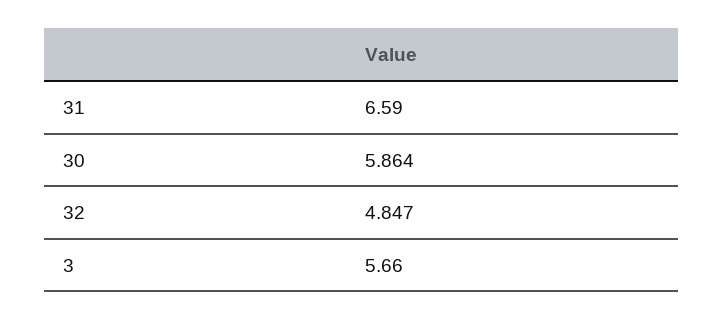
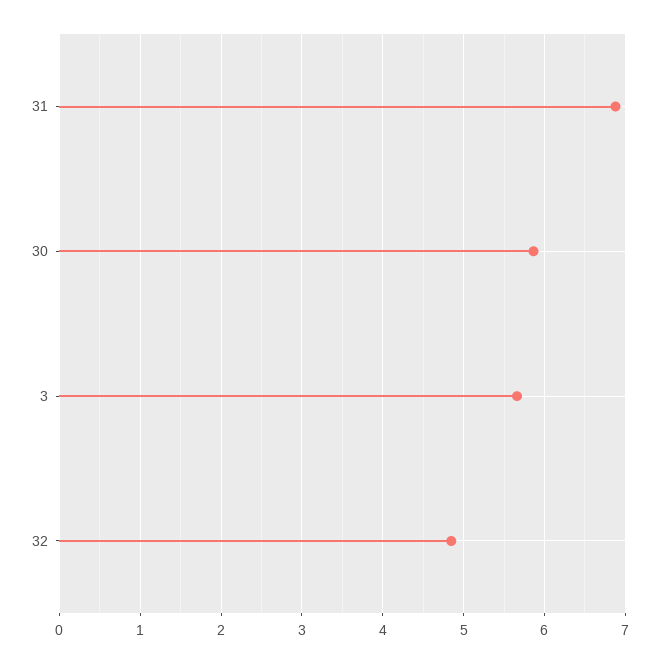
31: 6.59 -> 6.9

